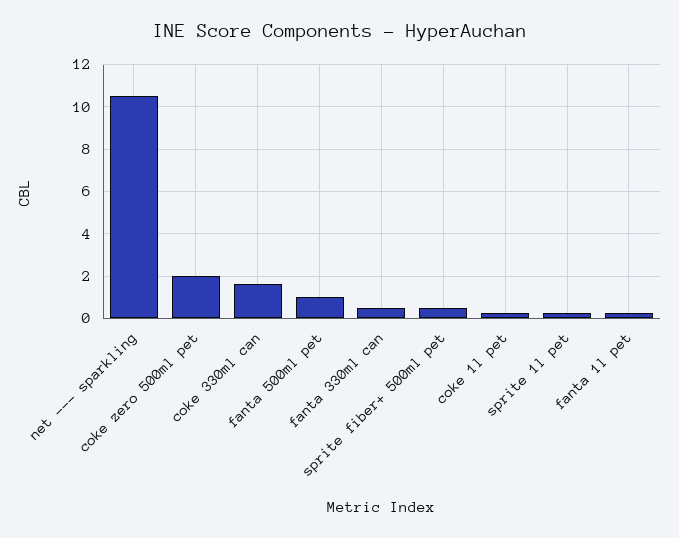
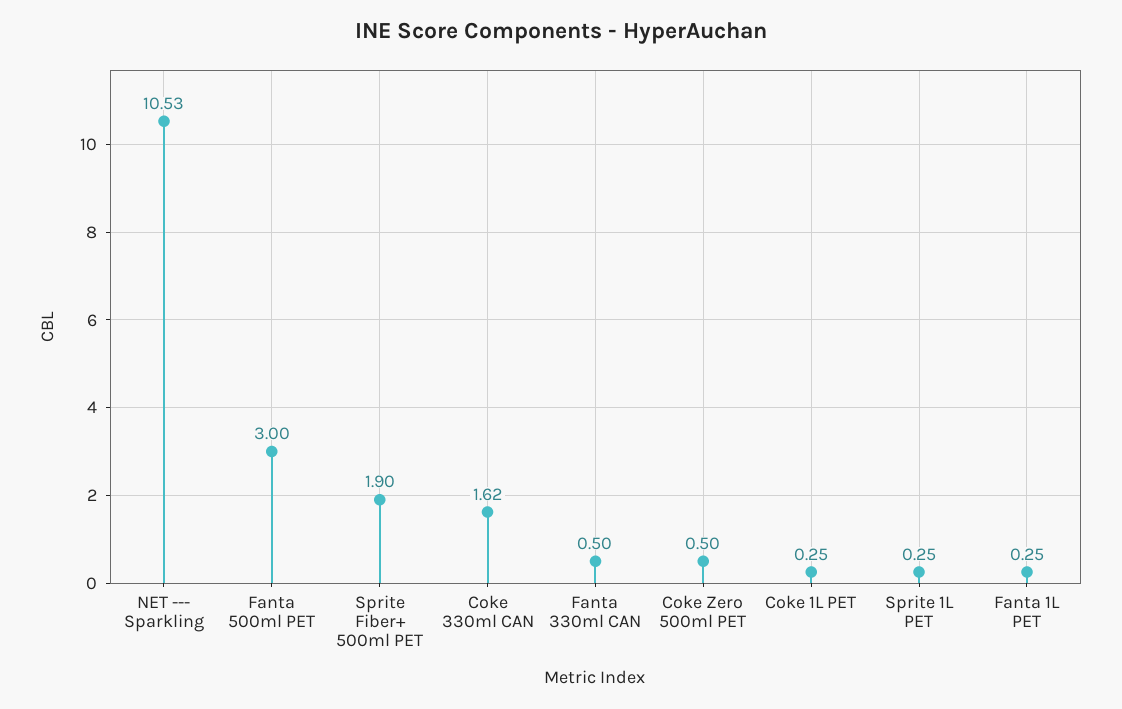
coke zero 500ml pet: 2 -> 0.5
fanta 500ml pet: 1 -> 3
sprite fiber+ 500ml pet: 0.5 -> 1.9

